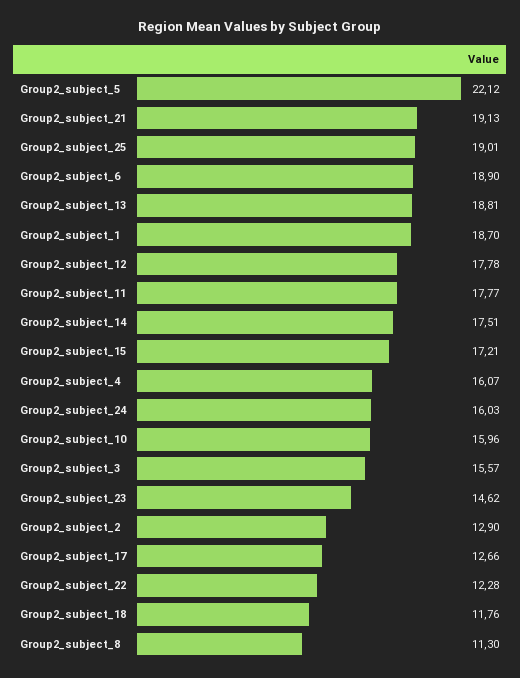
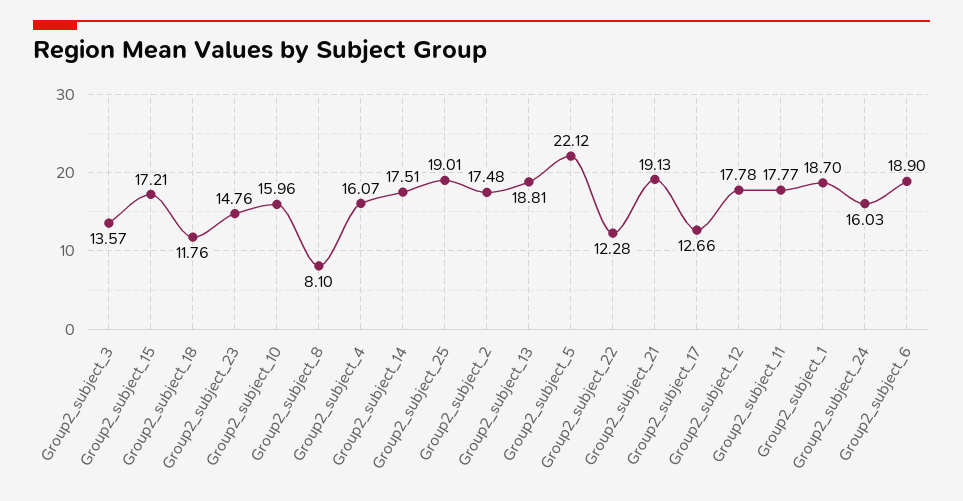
Group2_subject_3: 15.57 -> 13.57
Group2_subject_23: 14.62 -> 14.76
Group2_subject_2: 12.9 -> 17.48
Group2_subject_8: 11.3 -> 8.1

